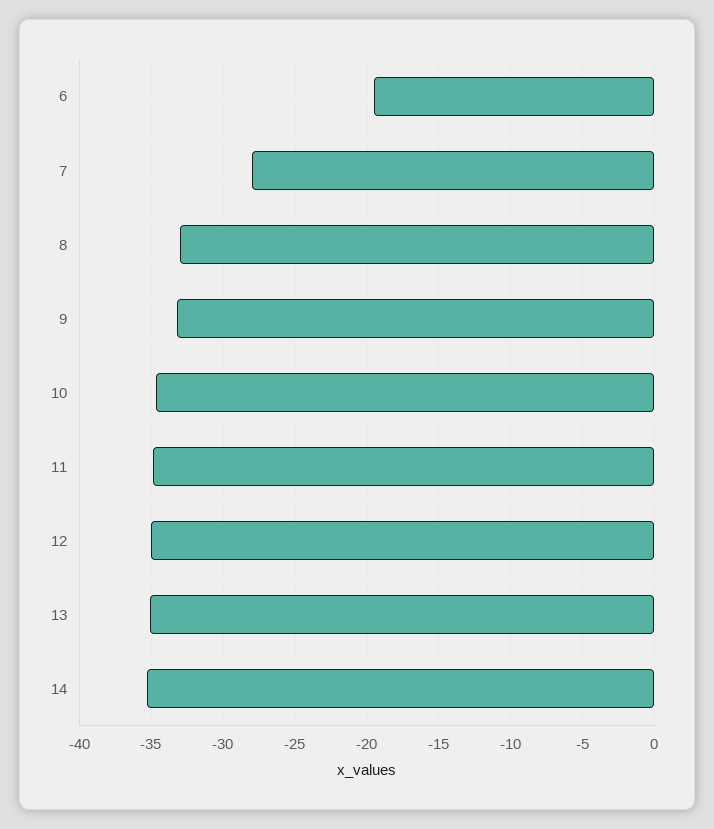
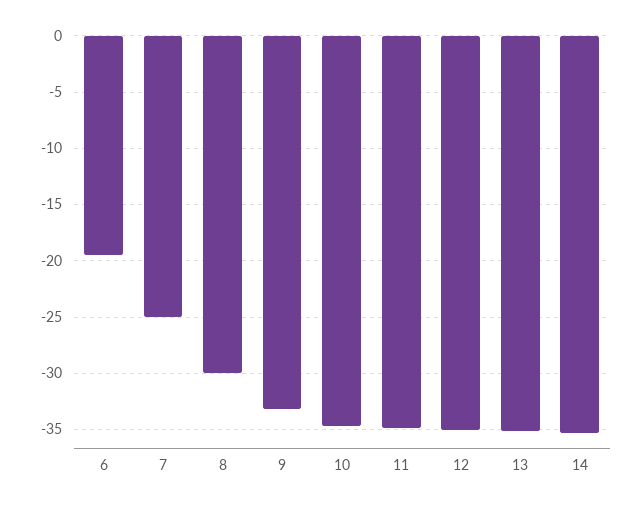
7: -28 -> -25
8: -33 -> -30

